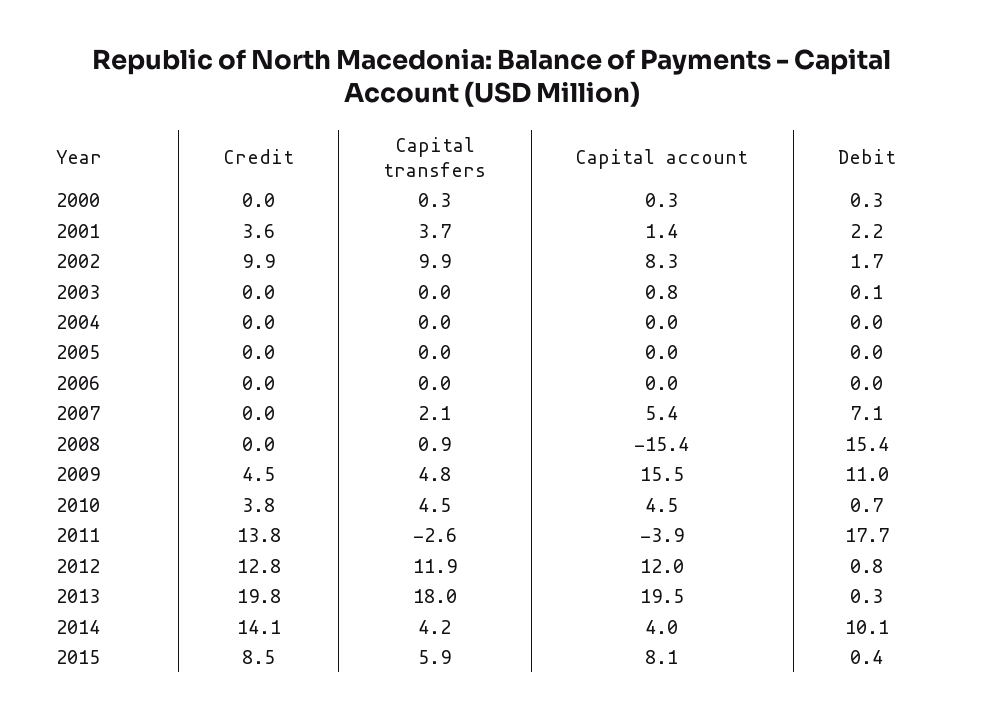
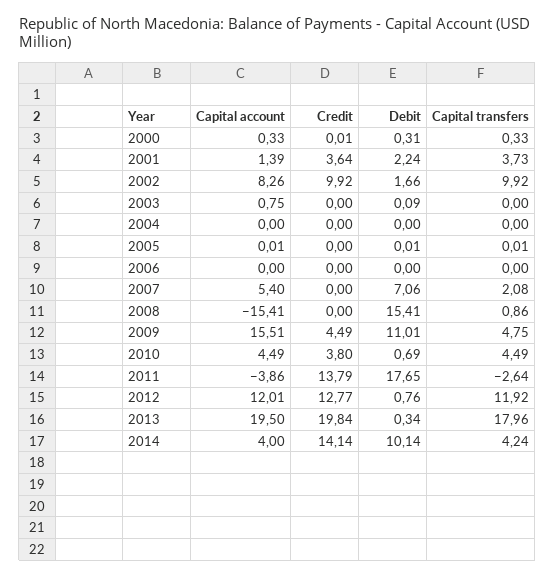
Credit, 2015: 8.5 -> none
Capital transfers, 2015: 5.9 -> none
Capital account, 2015: 8.1 -> none
Debit, 2015: 0.4 -> none

